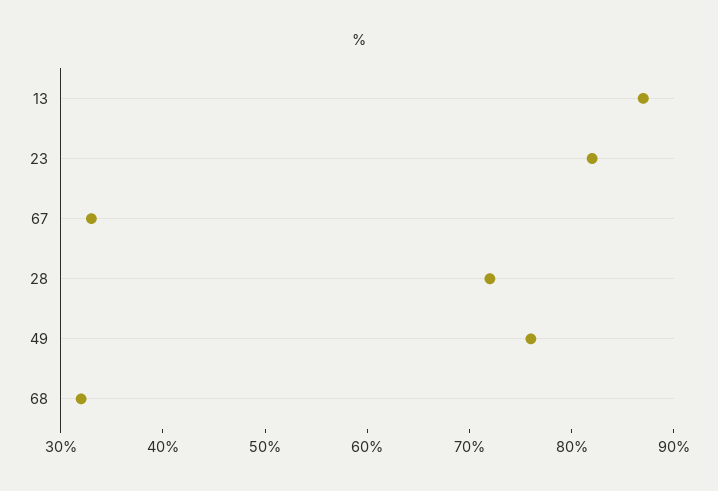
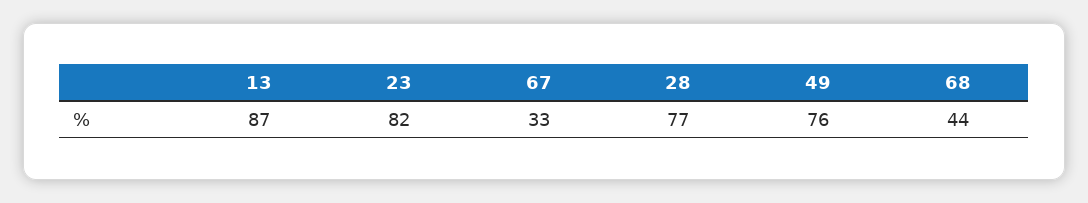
28: 72 -> 77
68: 32 -> 44

